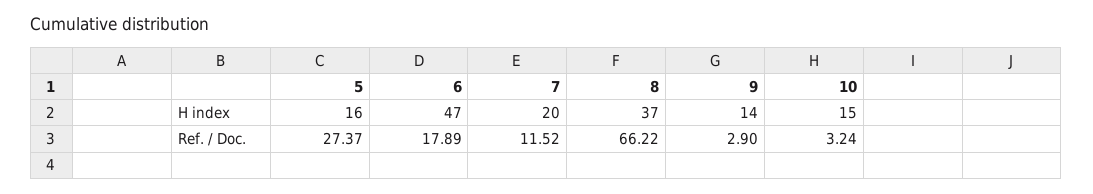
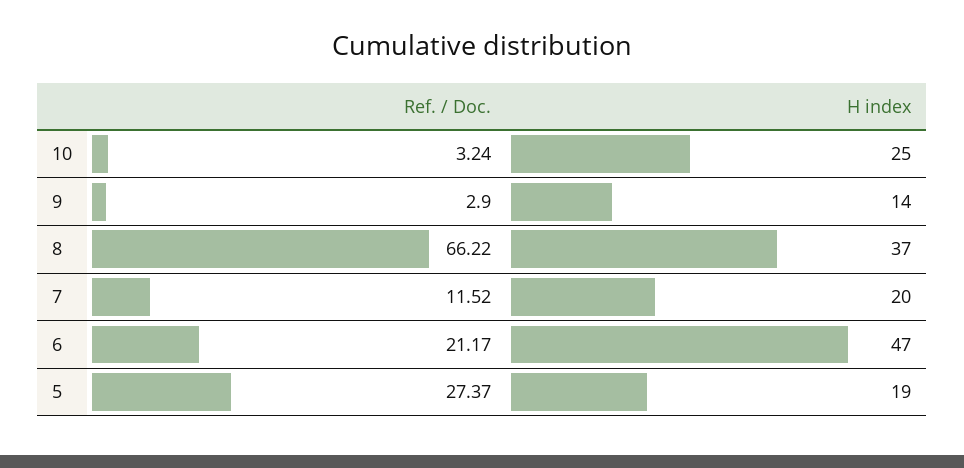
5, H index: 16 -> 19
10, H index: 15 -> 25
6, Ref. / Doc.: 17.89 -> 21.17

